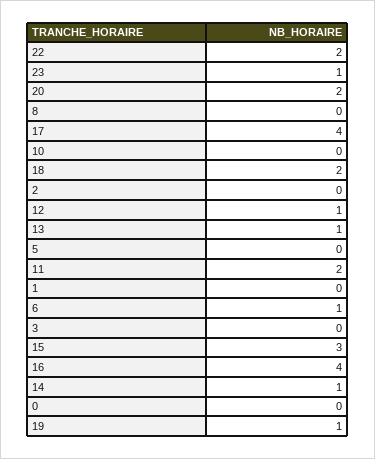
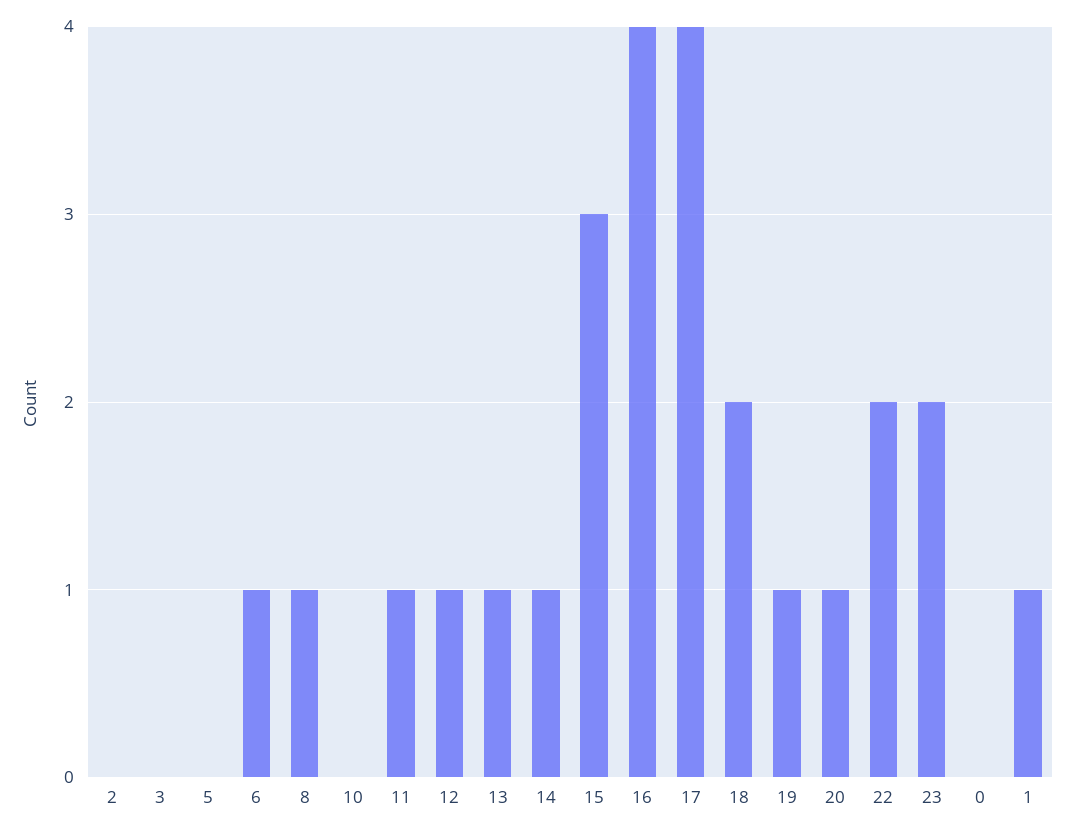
23: 1 -> 2
20: 2 -> 1
8: 0 -> 1
11: 2 -> 1
1: 0 -> 1

